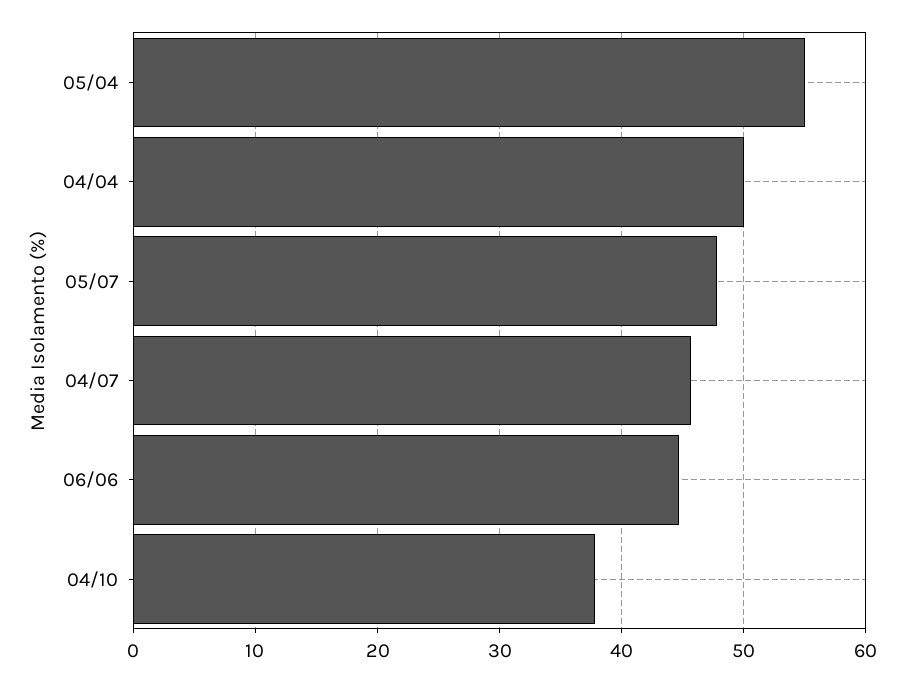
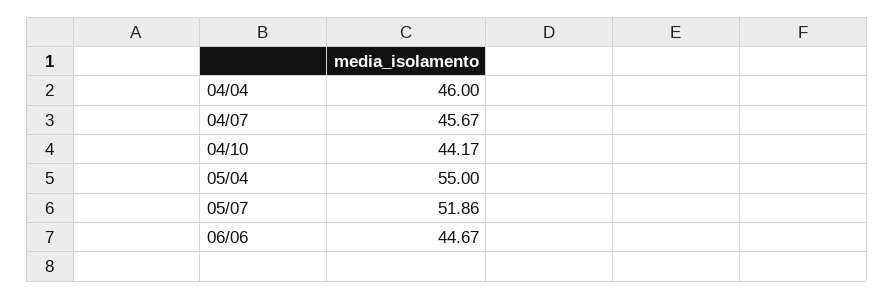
04/04: 50 -> 46
05/07: 48 -> 51.86
04/10: 38 -> 44.17

